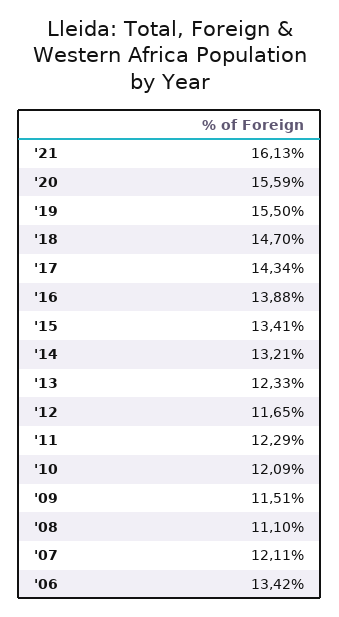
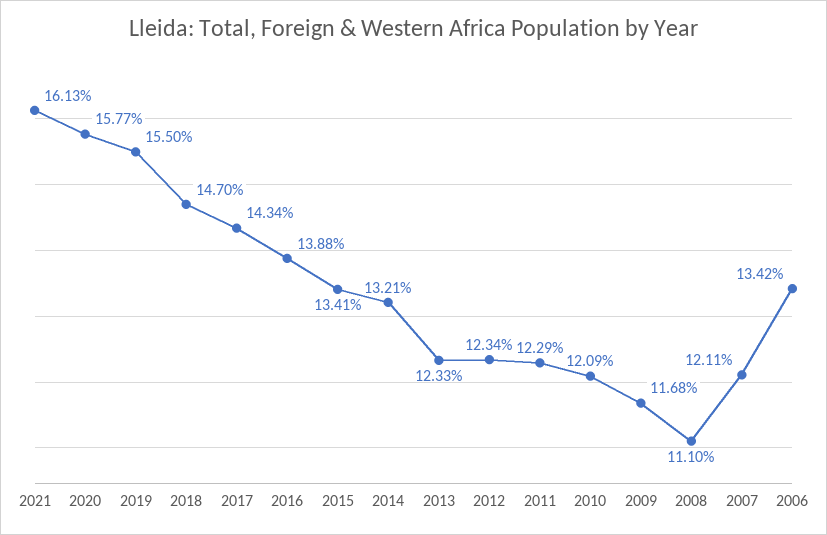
'20: 15.59 -> 15.77
'12: 11.65 -> 12.34
'09: 11.51 -> 11.68

